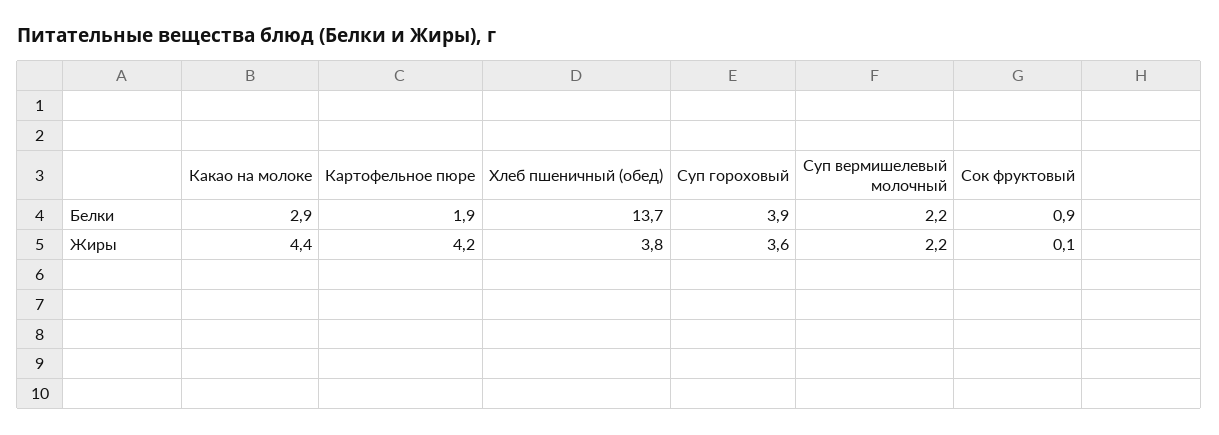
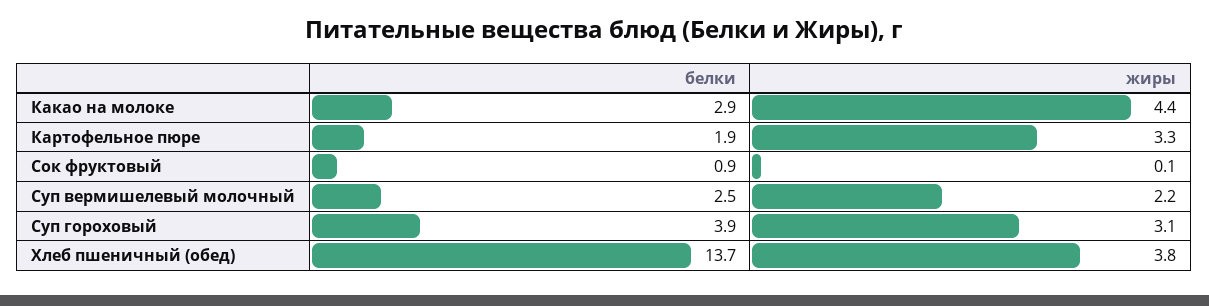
Суп вермишелевый молочный, Белки: 2.2 -> 2.5
Картофельное пюре, Жиры: 4.2 -> 3.3
Суп гороховый, Жиры: 3.6 -> 3.1

